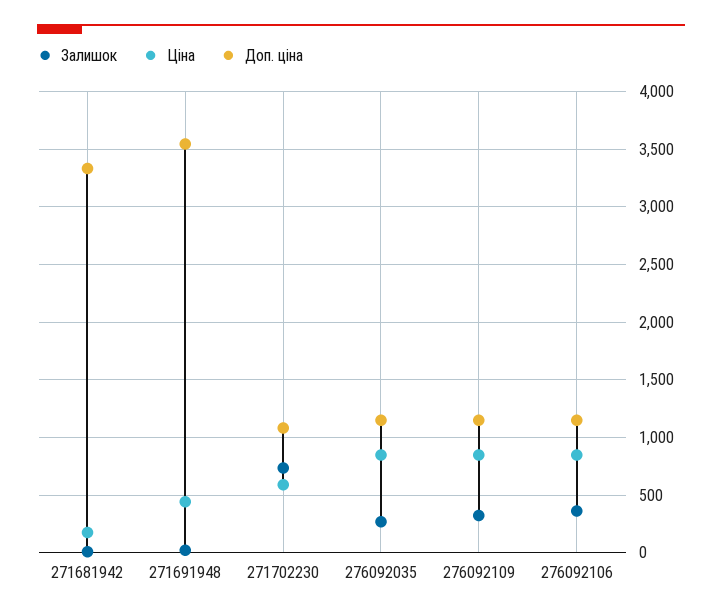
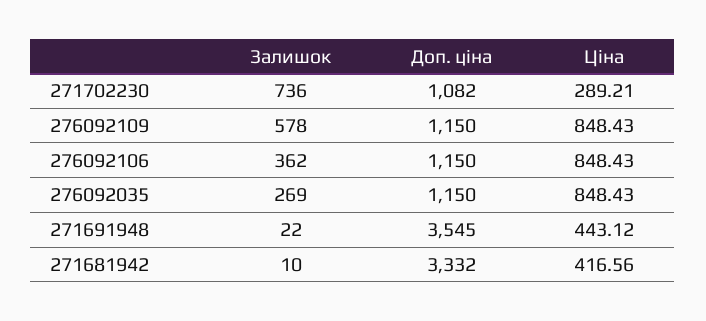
Ціна, 271681942: 200 -> 416.56
Ціна, 271702230: 600 -> 289.21
Залишок, 276092109: 300 -> 578

